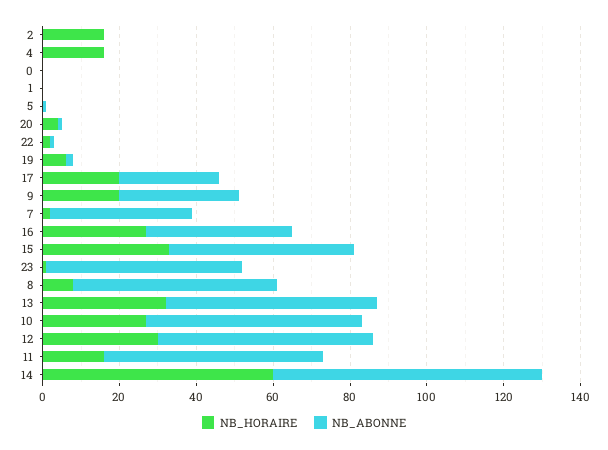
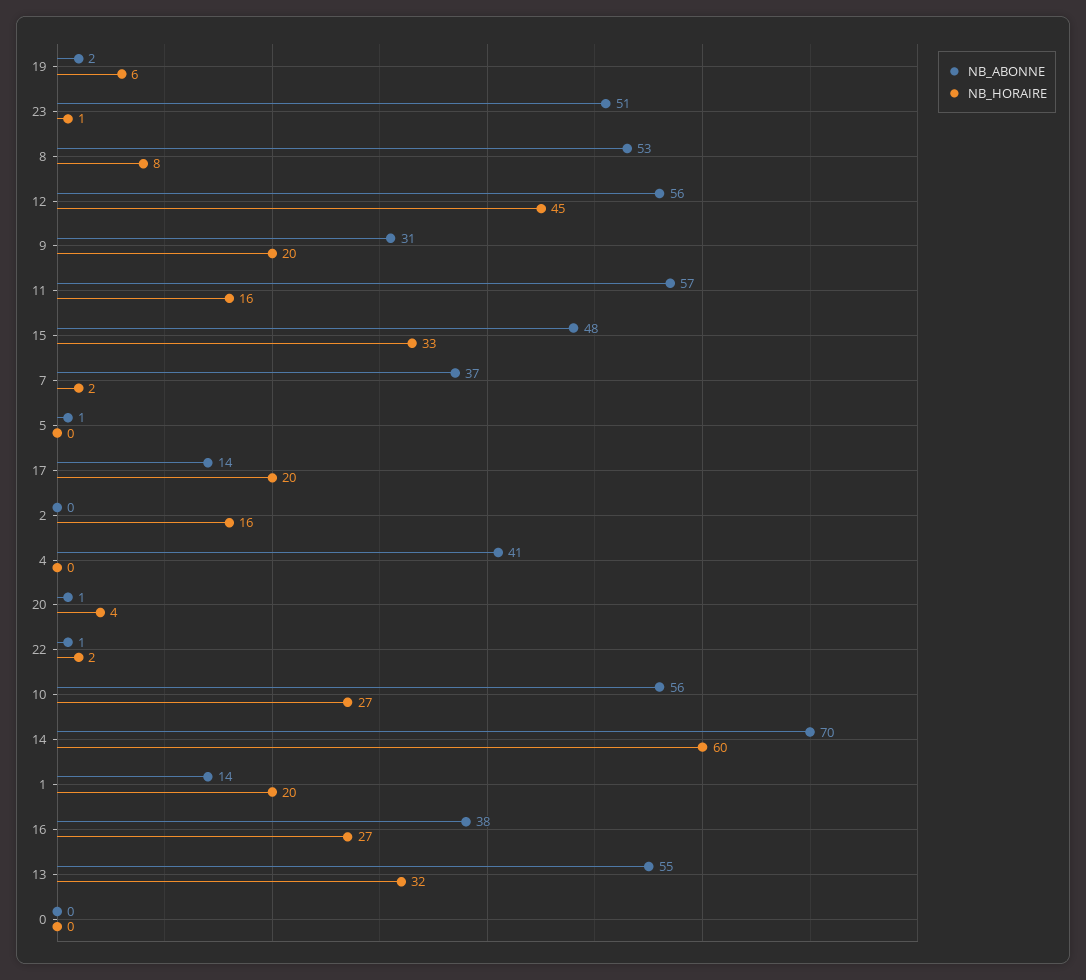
NB_HORAIRE, 4: 15 -> 0
NB_ABONNE, 4: 0 -> 41
NB_HORAIRE, 1: 0 -> 20
NB_ABONNE, 1: 0 -> 14
NB_ABONNE, 17: 25 -> 14
NB_HORAIRE, 12: 30 -> 45

